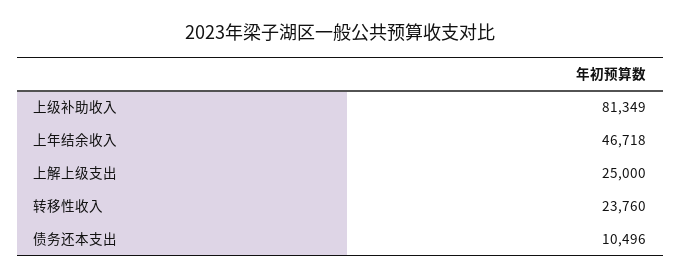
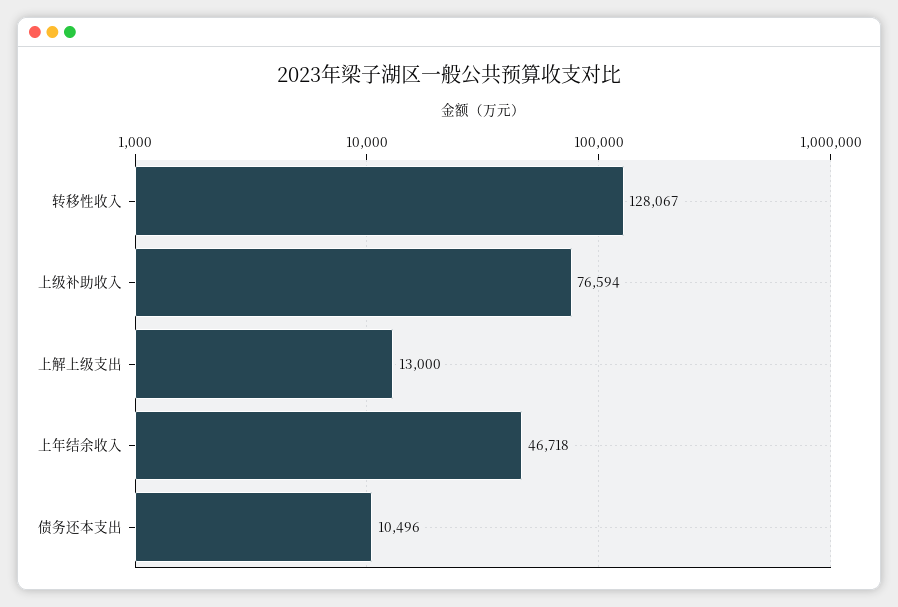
上级补助收入: 81349 -> 76594
上解上级支出: 25000 -> 13000
转移性收入: 23760 -> 128067

